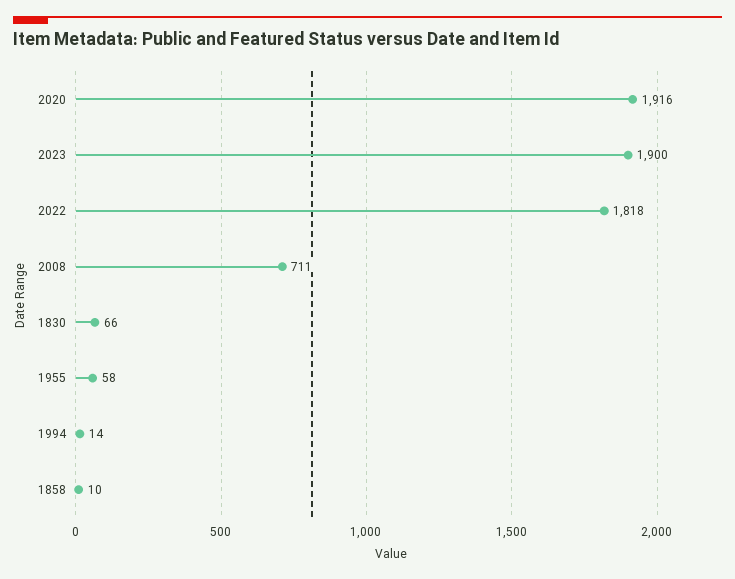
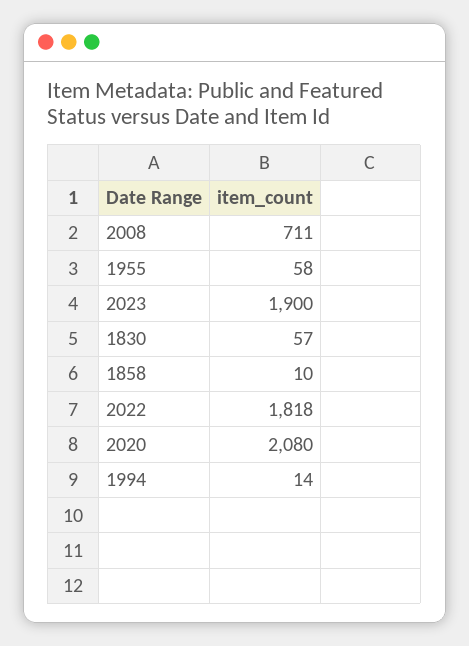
2020: 1916 -> 2080
1830: 66 -> 57

